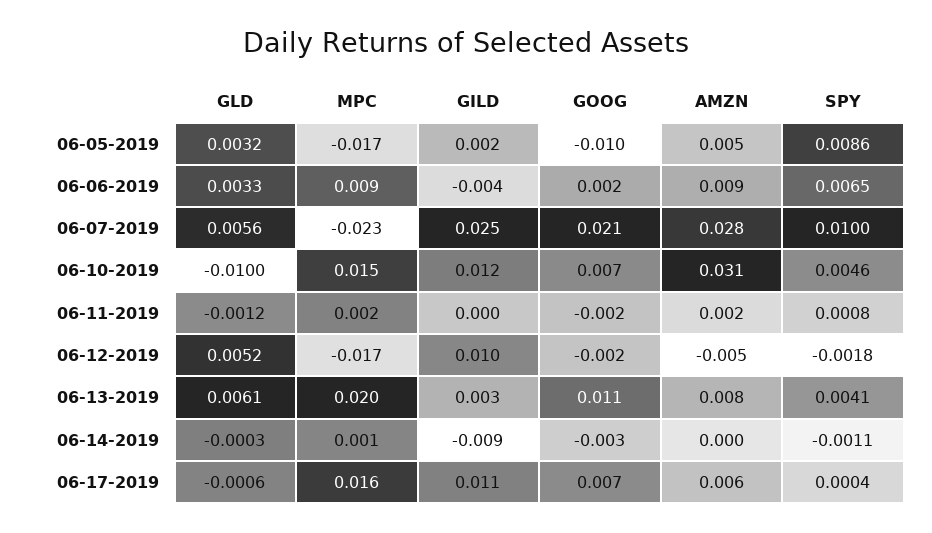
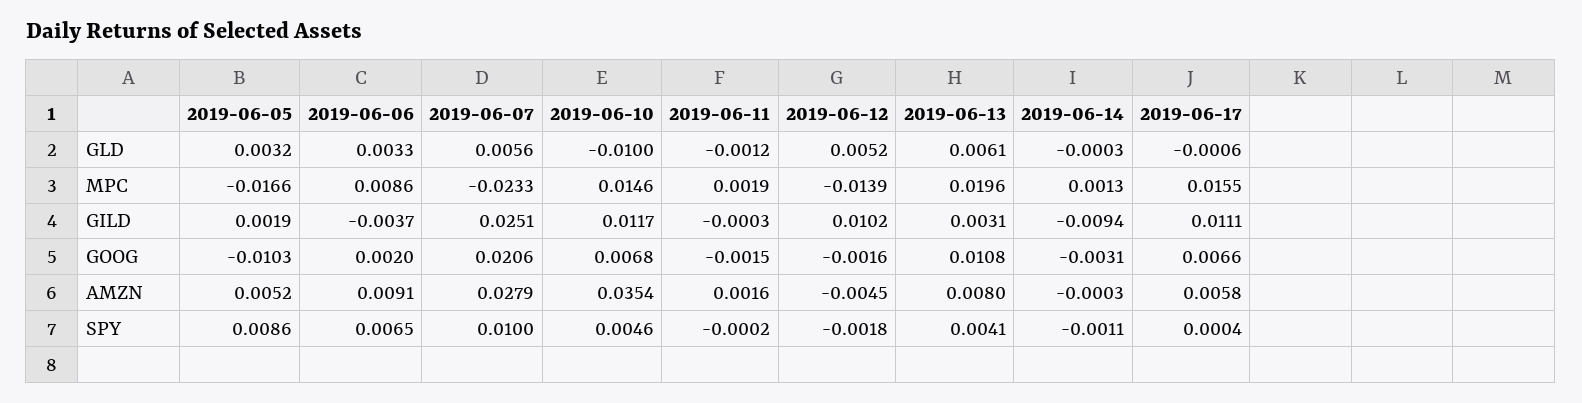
AMZN, 06-10-2019: 0.031 -> 0.0354
SPY, 06-11-2019: 0.0008 -> -0.0002
MPC, 06-12-2019: -0.017 -> -0.0139

